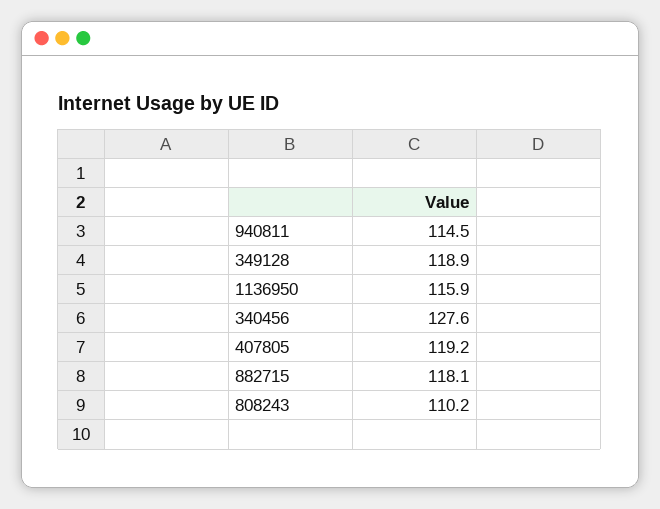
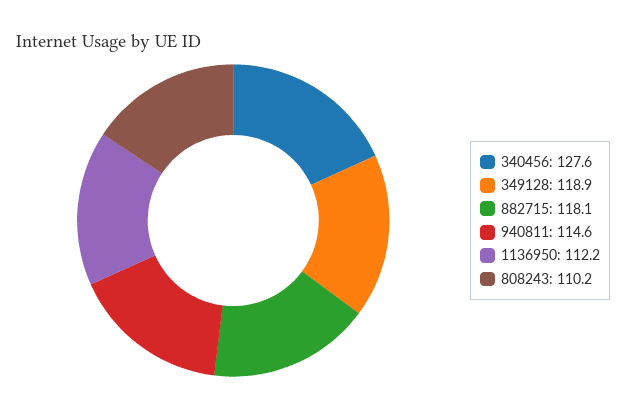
940811: 114.5 -> 114.6
1136950: 115.9 -> 112.2
407805: 119.2 -> none

